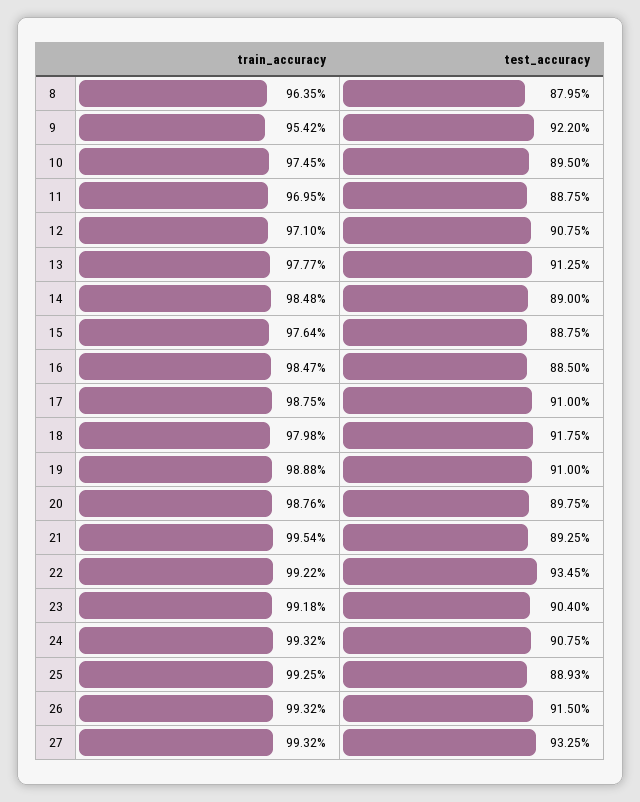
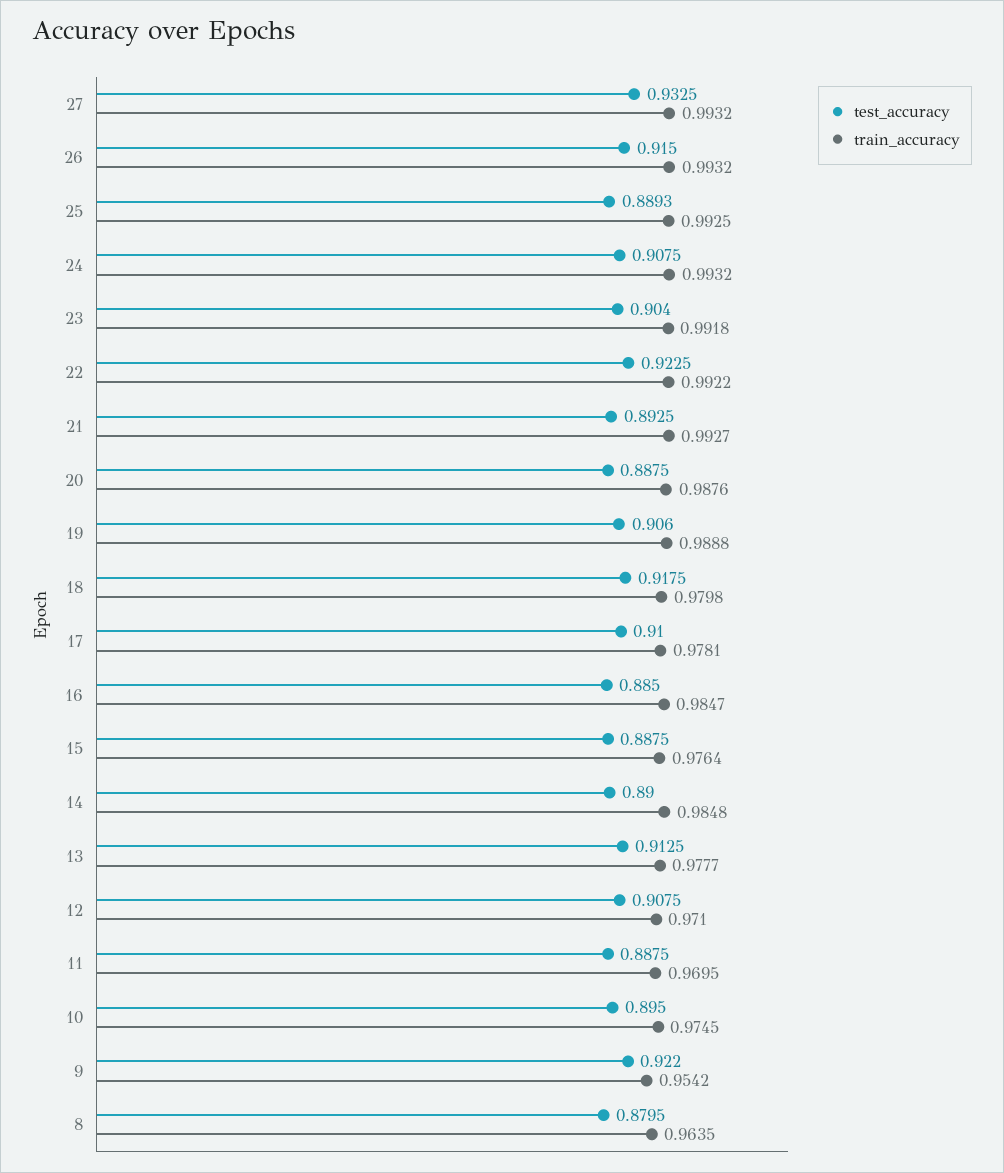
train_accuracy, 17: 0.9875 -> 0.9781
test_accuracy, 19: 0.91 -> 0.906
test_accuracy, 20: 0.8975 -> 0.8875
train_accuracy, 21: 0.9954 -> 0.9927
test_accuracy, 22: 0.9345 -> 0.9225

